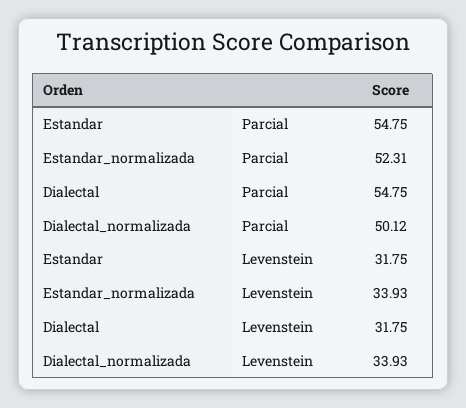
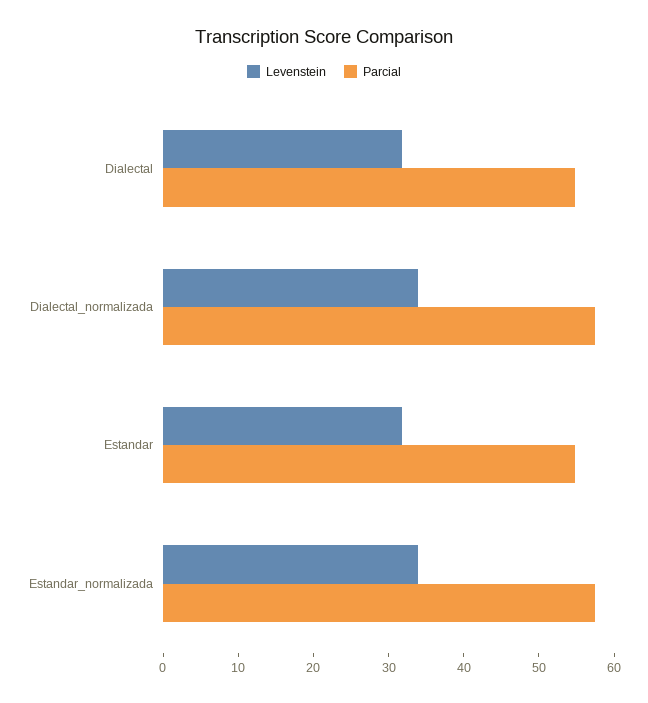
Parcial, Estandar_normalizada: 52.31 -> 58
Parcial, Dialectal_normalizada: 50.12 -> 58

